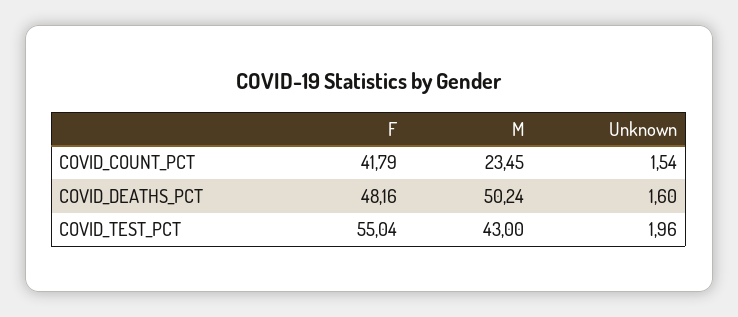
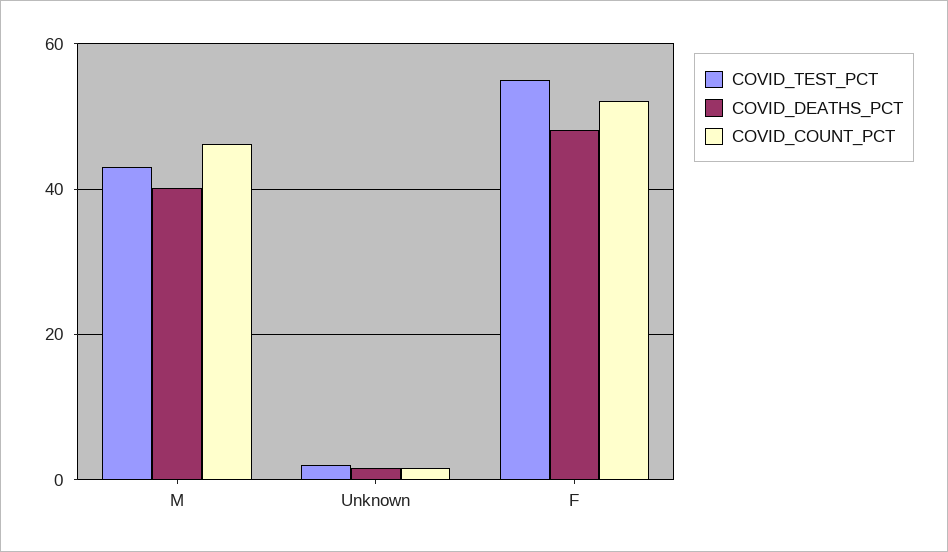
COVID_COUNT_PCT, F: 41.79 -> 52
COVID_COUNT_PCT, M: 23.45 -> 46
COVID_DEATHS_PCT, M: 50.24 -> 40

